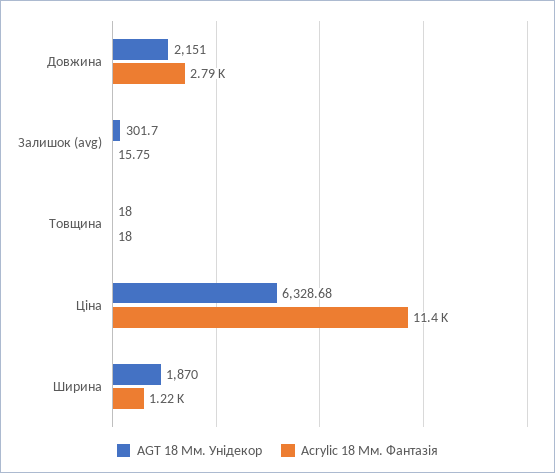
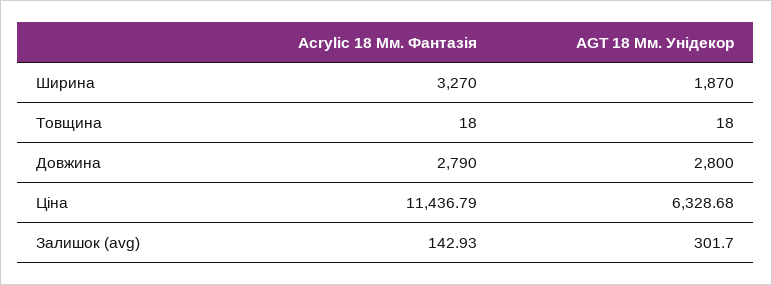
AGT 18 Мм. Унідекор, Довжина: 2151 -> 2800
Acrylic 18 Мм. Фантазія, Залишок (avg): 15.75 -> 142.93
Acrylic 18 Мм. Фантазія, Ширина: 1220 -> 3270

